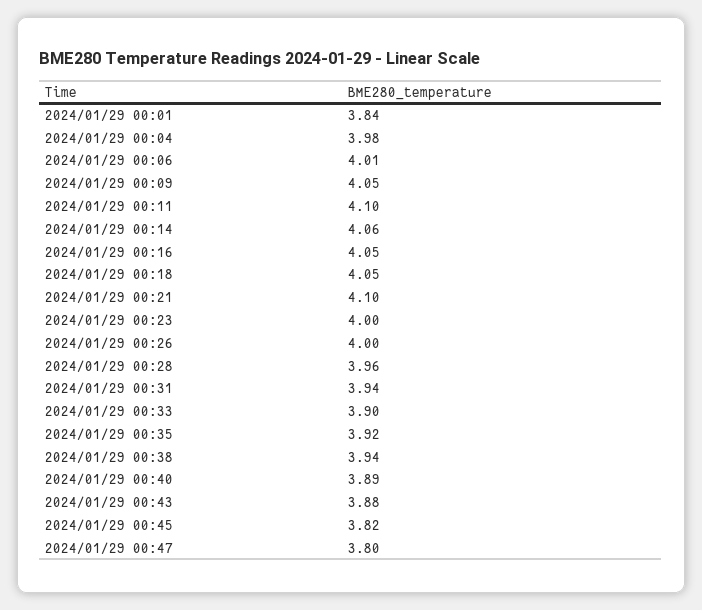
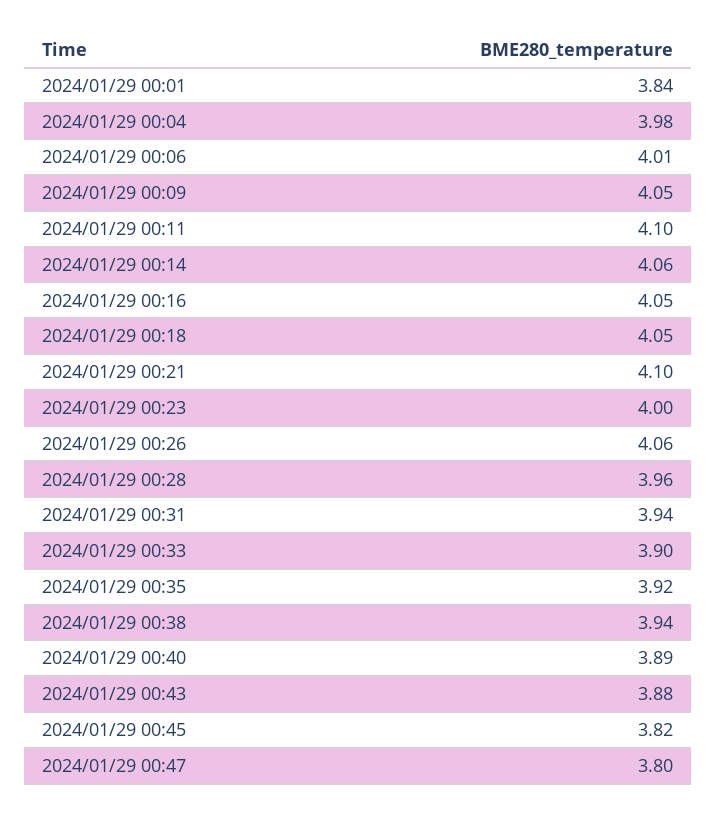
2024/01/29 00:26: 4 -> 4.06

